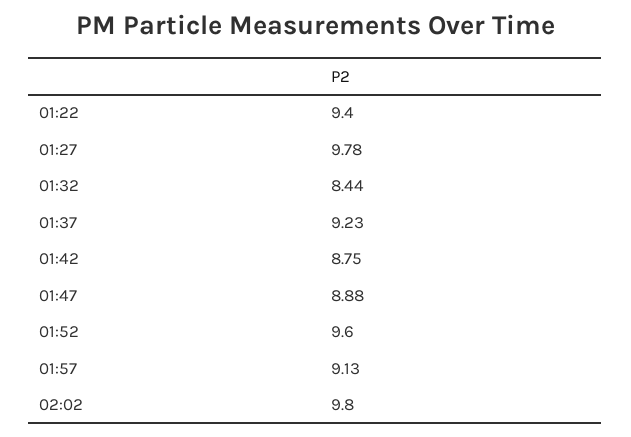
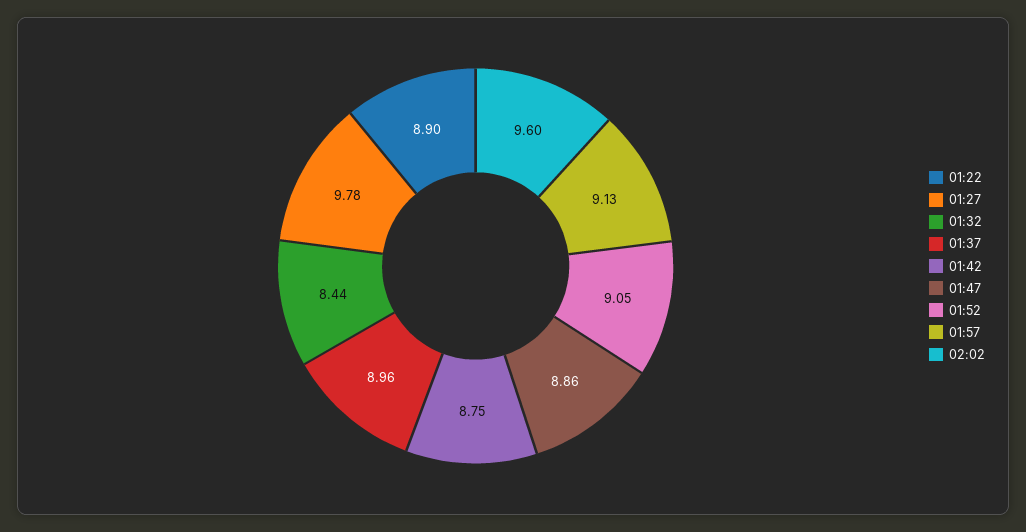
01:22: 9.4 -> 8.9
01:37: 9.23 -> 8.96
01:47: 8.88 -> 8.86
01:52: 9.6 -> 9.05
02:02: 9.8 -> 9.6

